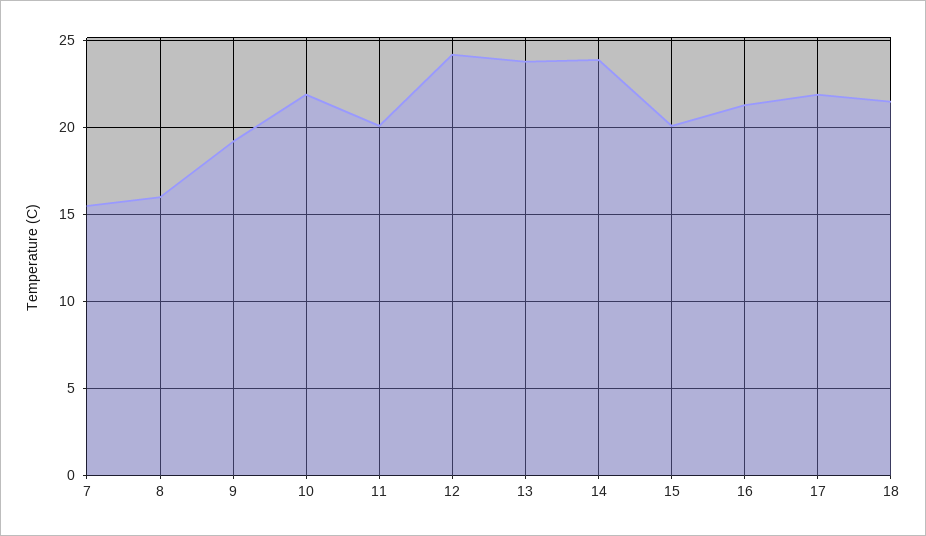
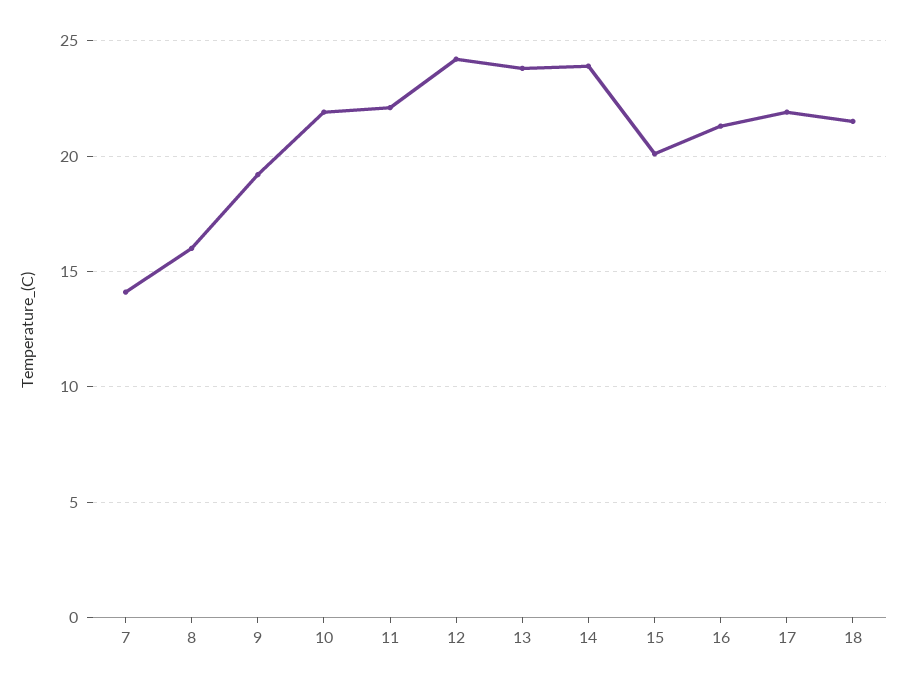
7: 15.5 -> 14
11: 20 -> 22

